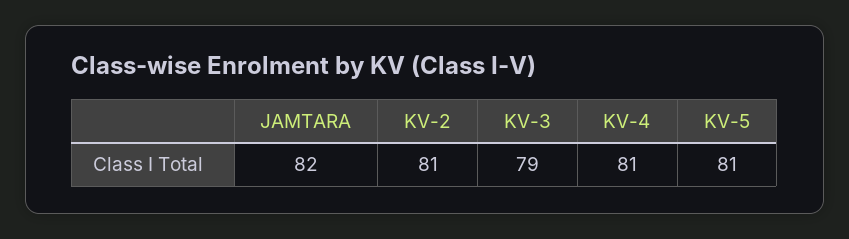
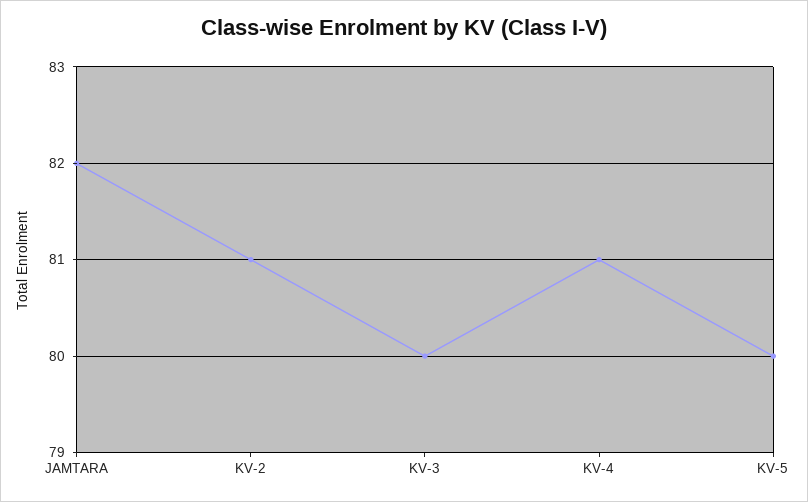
KV-3: 79 -> 80
KV-5: 81 -> 80

